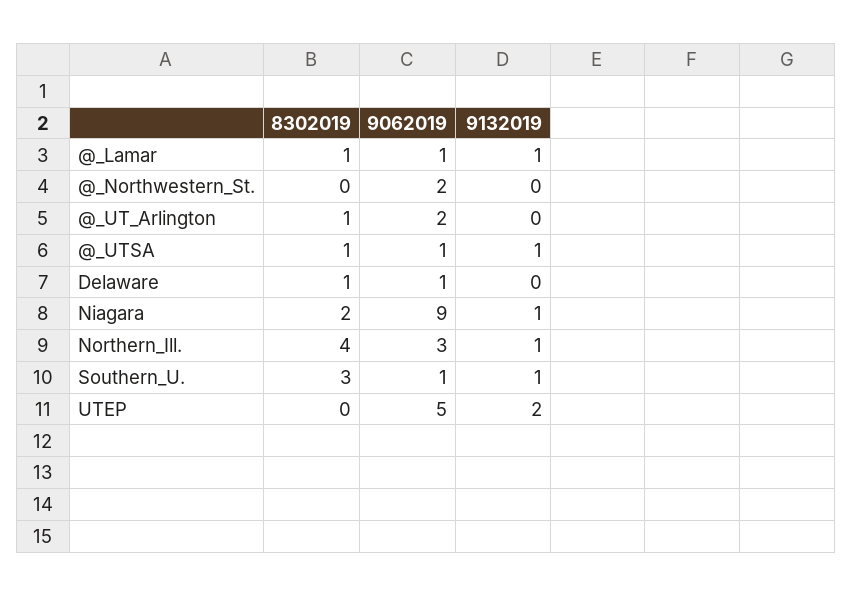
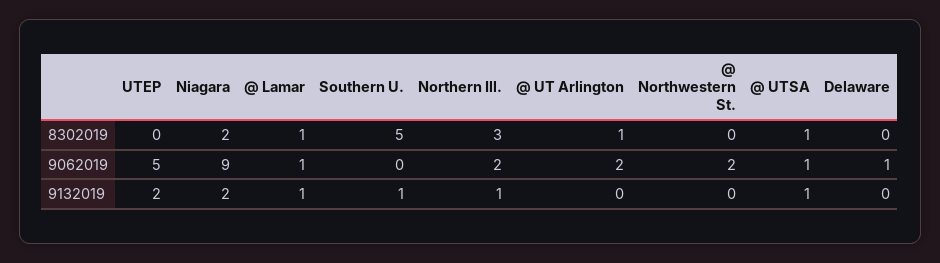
8302019, Delaware: 1 -> 0
9132019, Niagara: 1 -> 2
8302019, Northern_Ill.: 4 -> 3
9062019, Northern_Ill.: 3 -> 2
8302019, Southern_U.: 3 -> 5
9062019, Southern_U.: 1 -> 0

